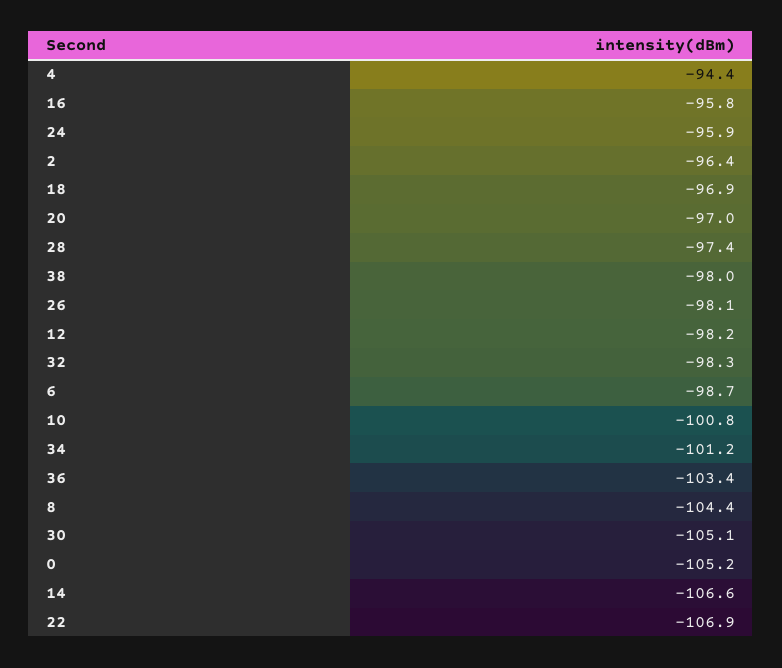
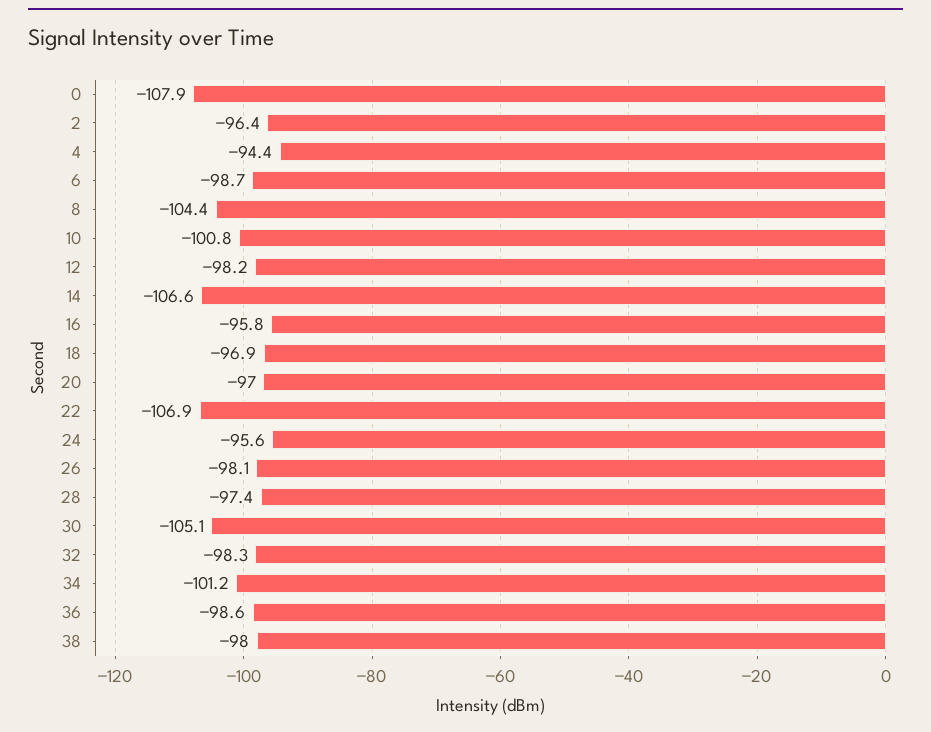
24: -95.9 -> -95.6
36: -103.4 -> -98.6
0: -105.2 -> -107.9

